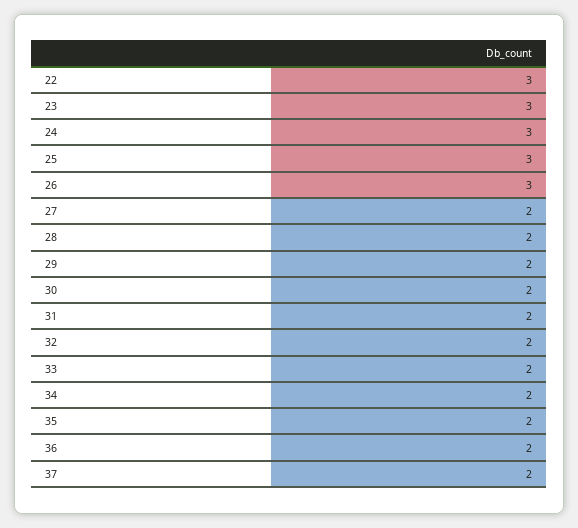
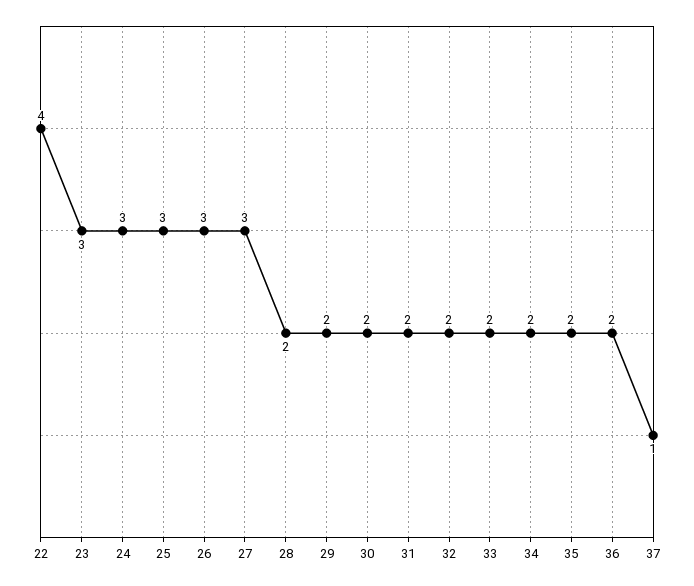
22: 3 -> 4
27: 2 -> 3
37: 2 -> 1

